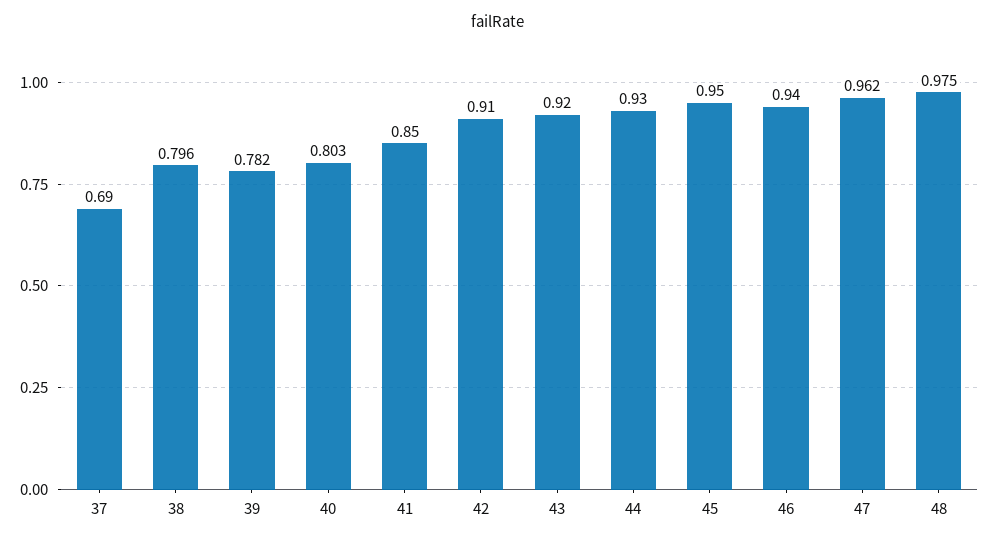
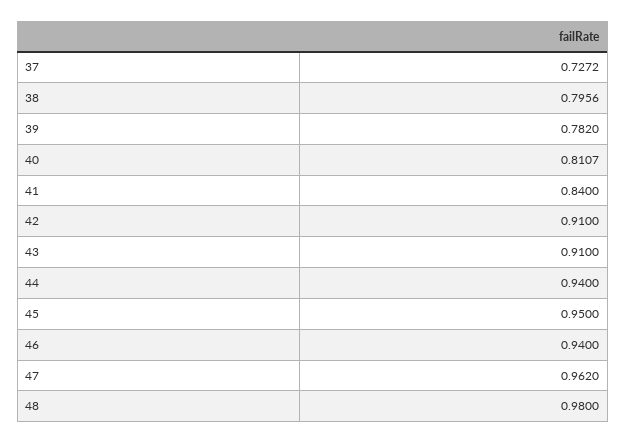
37: 0.69 -> 0.7272
40: 0.803 -> 0.8107
41: 0.85 -> 0.84
43: 0.92 -> 0.91
44: 0.93 -> 0.94
48: 0.975 -> 0.98

